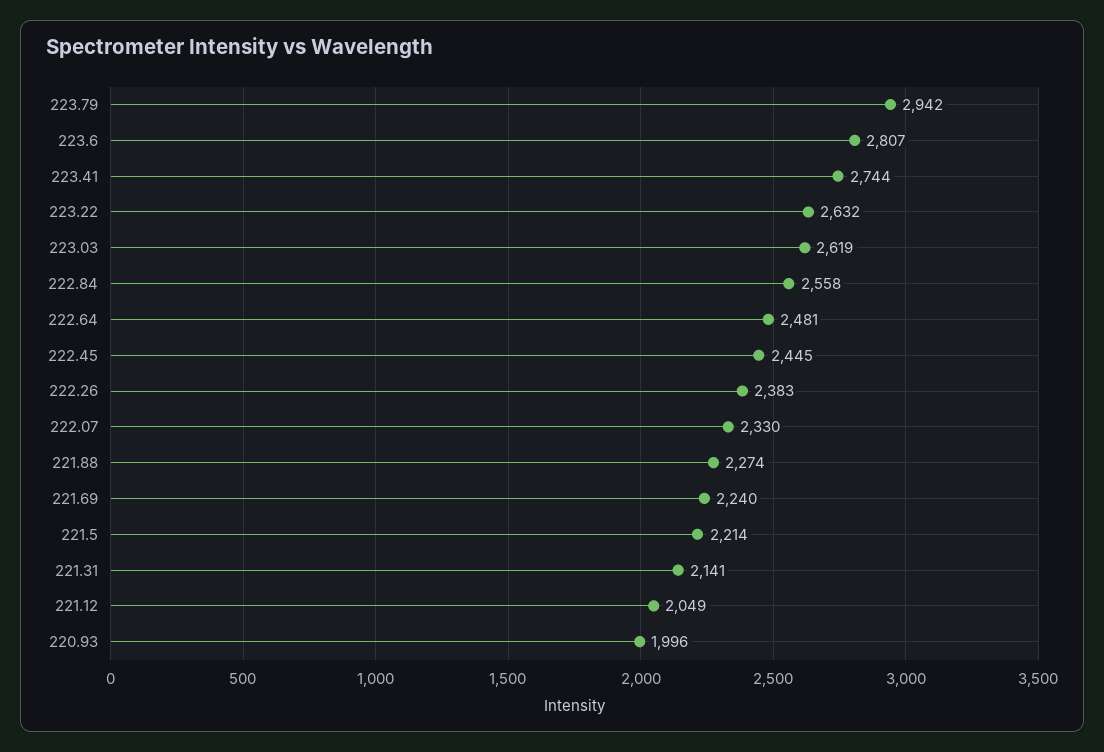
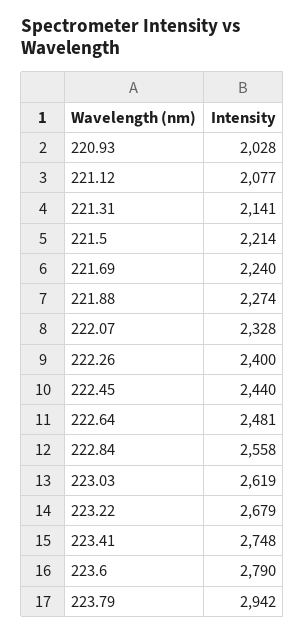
223.6: 2807 -> 2790
223.41: 2744 -> 2748
223.22: 2632 -> 2679
222.45: 2445 -> 2440
222.26: 2383 -> 2400
222.07: 2330 -> 2328
221.12: 2049 -> 2077
220.93: 1996 -> 2028

